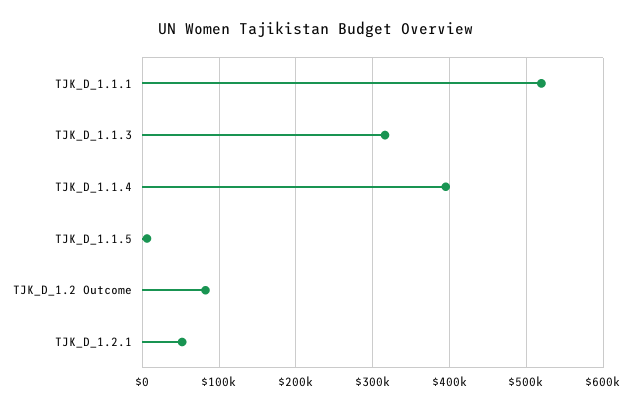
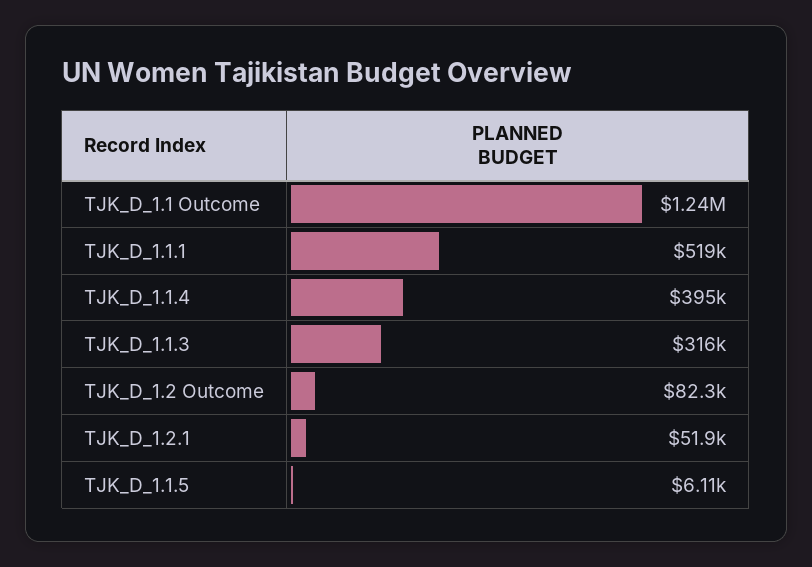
TJK_D_1.1 Outcome: none -> 1240000

